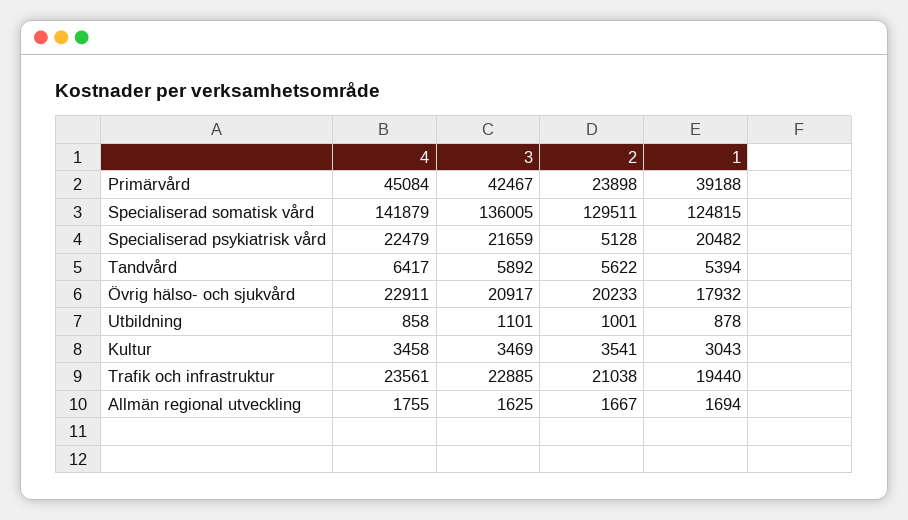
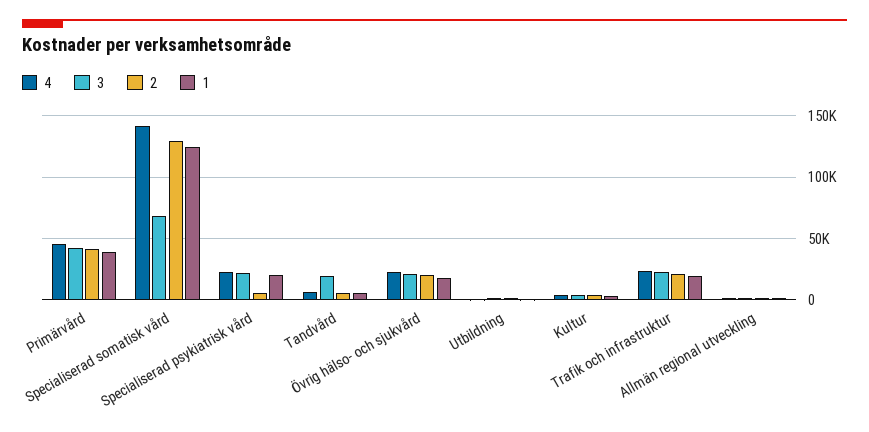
2, Primärvård: 23898 -> 40000
3, Specialiserad somatisk vård: 136005 -> 70000
3, Tandvård: 5892 -> 20000

